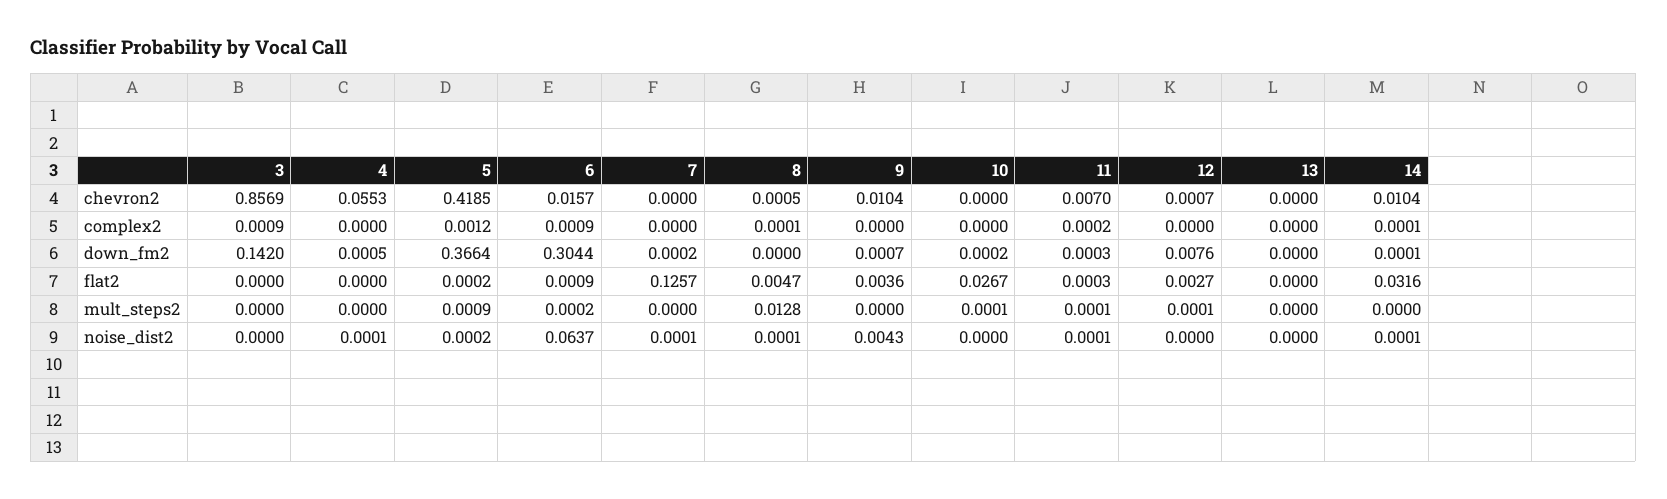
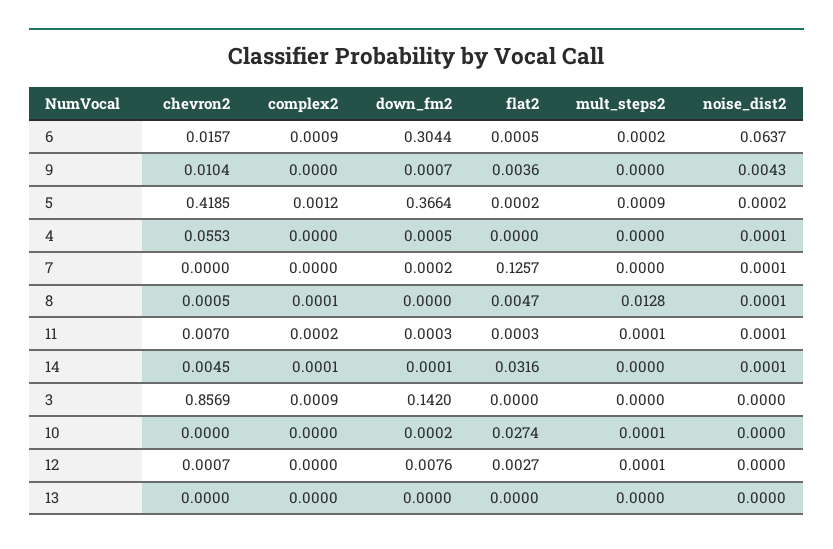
14, chevron2: 0.0104 -> 0.0045
6, flat2: 0.0009 -> 0.0005
10, flat2: 0.0267 -> 0.0274

